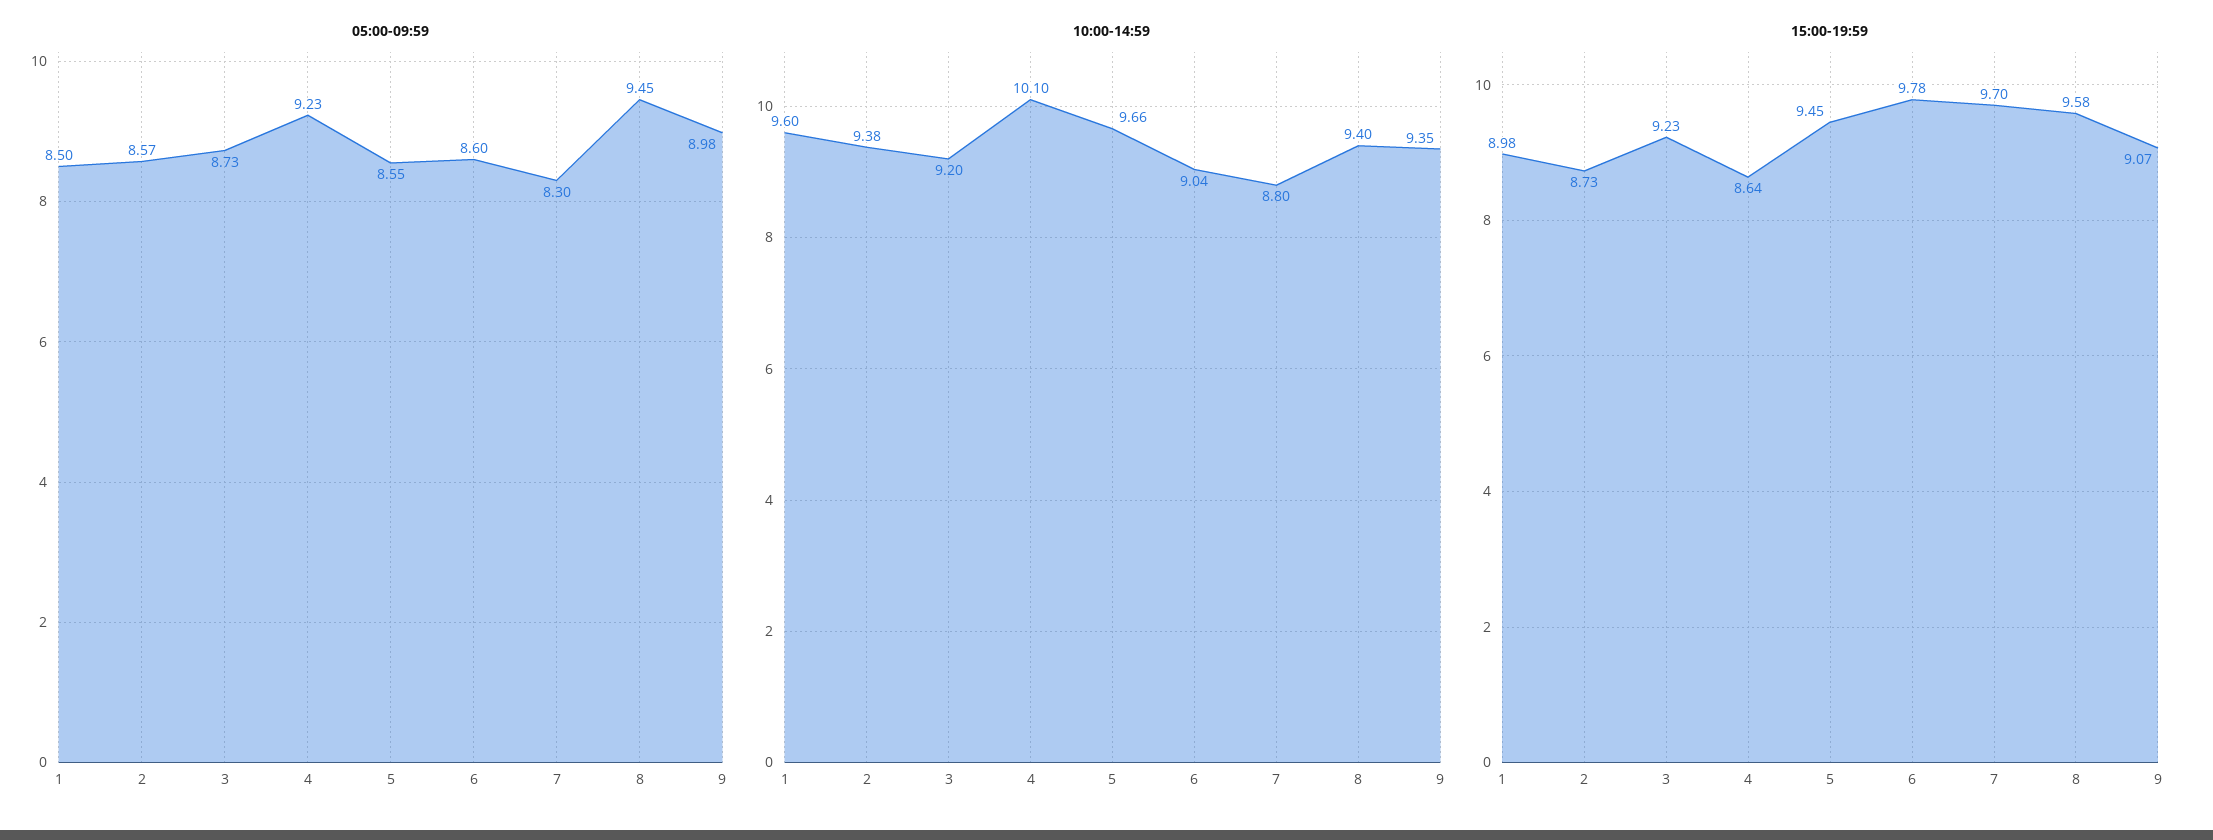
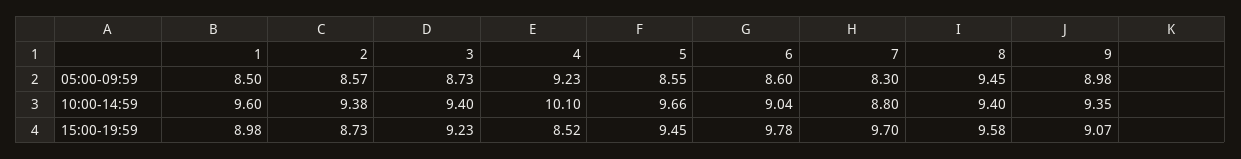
10:00-14:59, 3: 9.2 -> 9.4
15:00-19:59, 4: 8.64 -> 8.52

